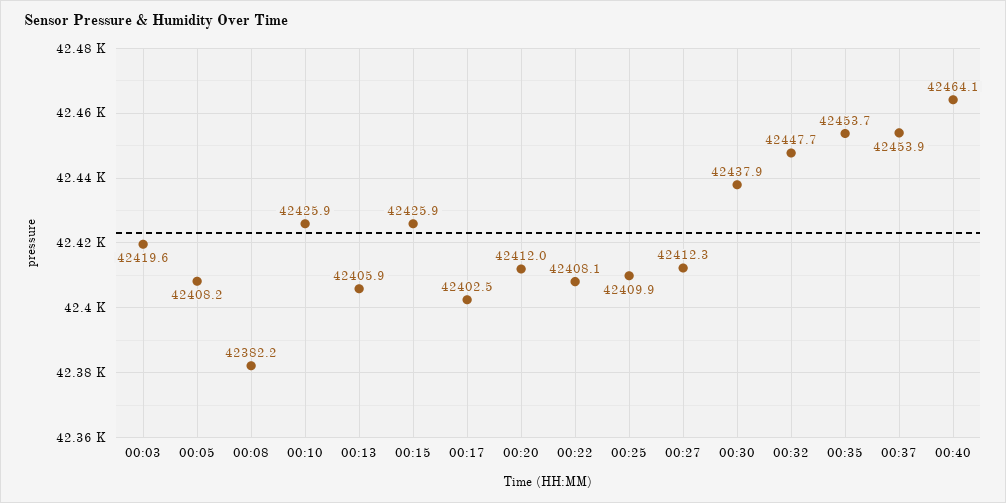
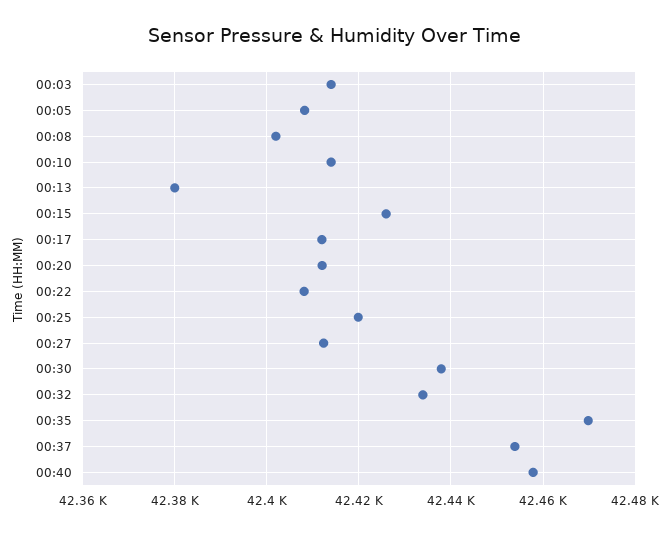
00:03: 42419.6 -> 42414
00:08: 42382.2 -> 42402
00:10: 42425.9 -> 42414
00:13: 42405.9 -> 42380
00:17: 42402.5 -> 42412
00:25: 42409.9 -> 42420
00:32: 42447.7 -> 42434
00:35: 42453.7 -> 42470
00:40: 42464.1 -> 42458

